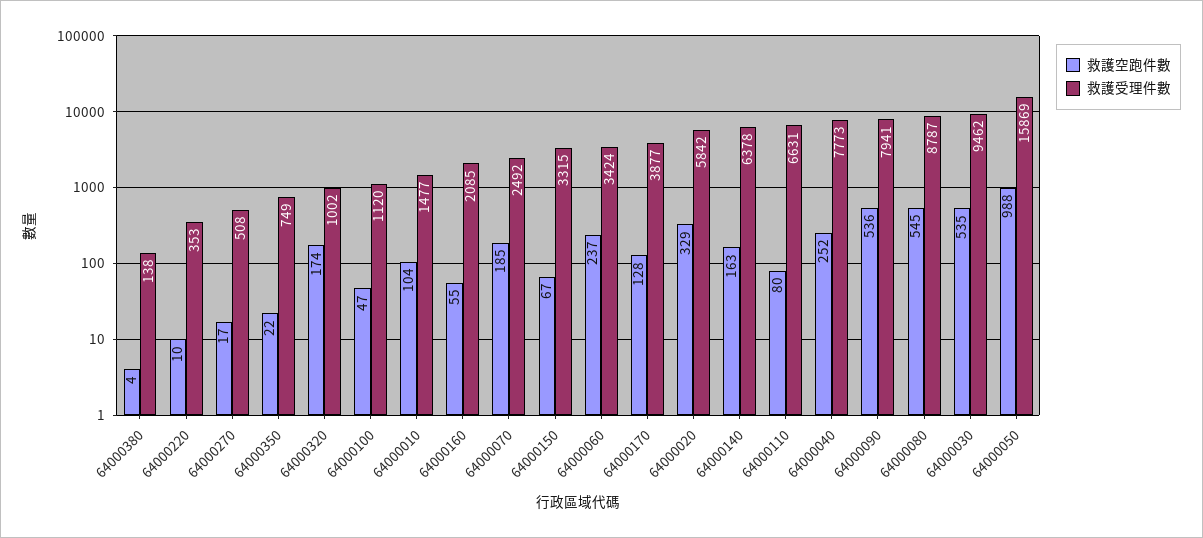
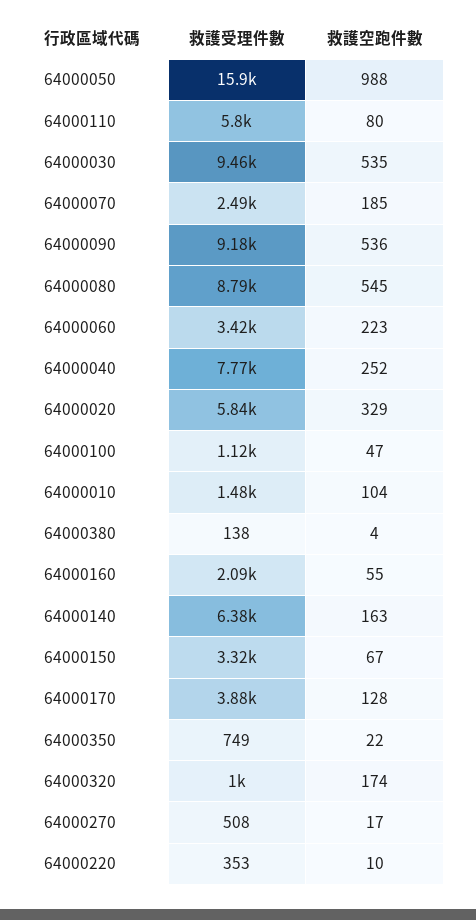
救護空跑件數, 64000060: 237 -> 223
救護受理件數, 64000110: 6631 -> 5800
救護受理件數, 64000090: 7941 -> 9180

